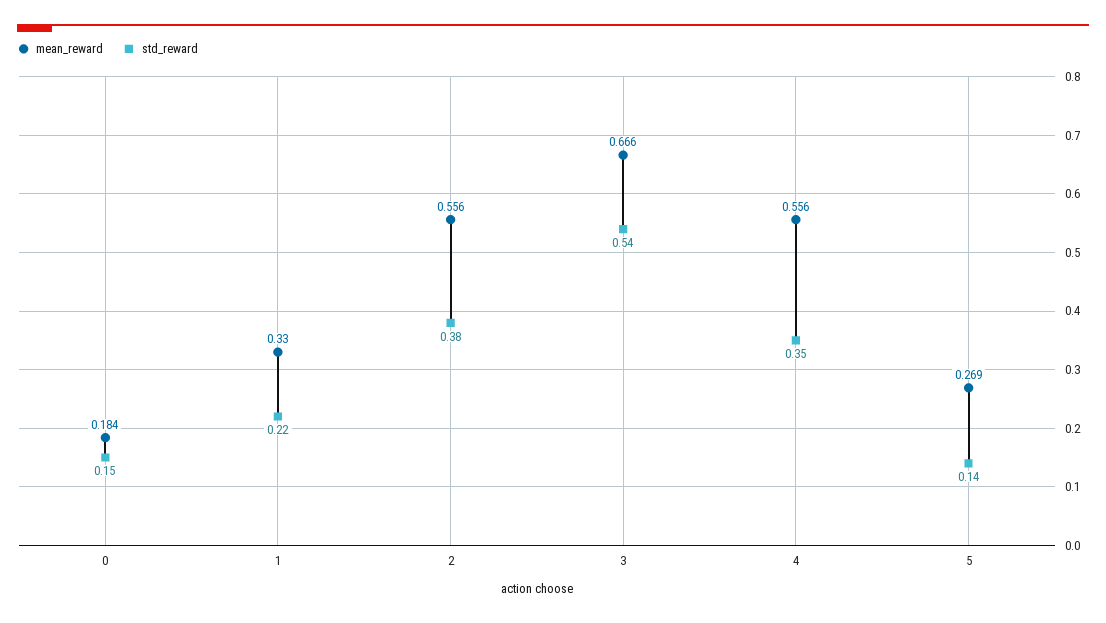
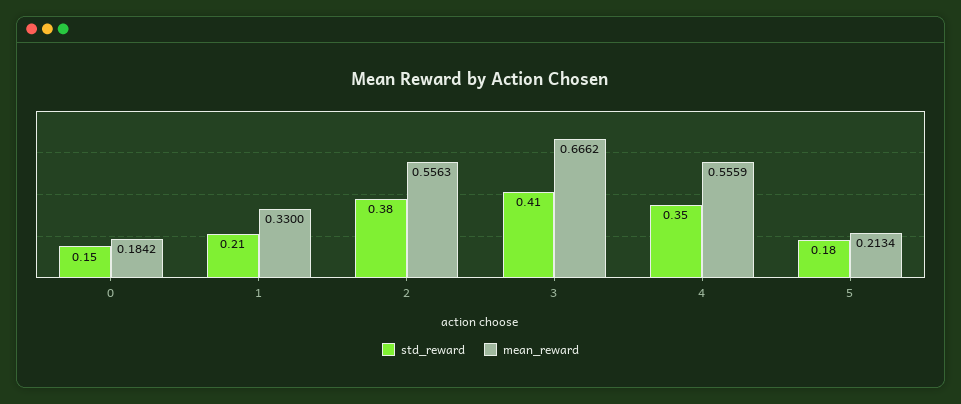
std_reward, 1: 0.22 -> 0.21
std_reward, 3: 0.54 -> 0.41
mean_reward, 5: 0.269 -> 0.2134
std_reward, 5: 0.14 -> 0.18

